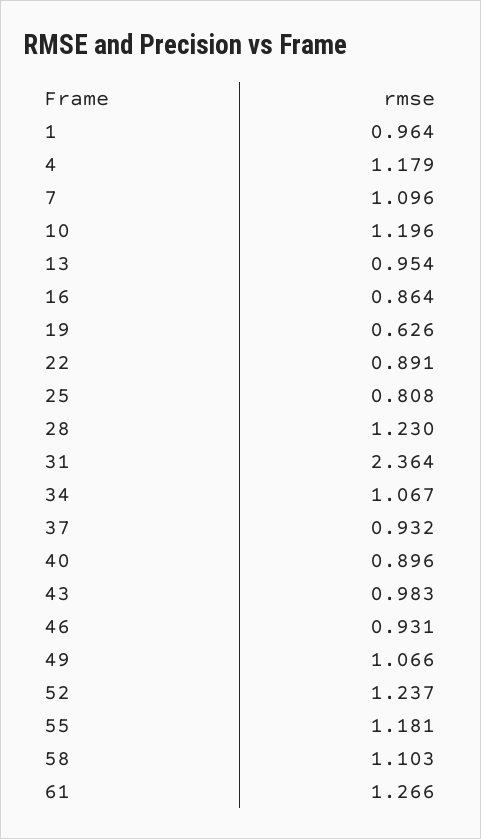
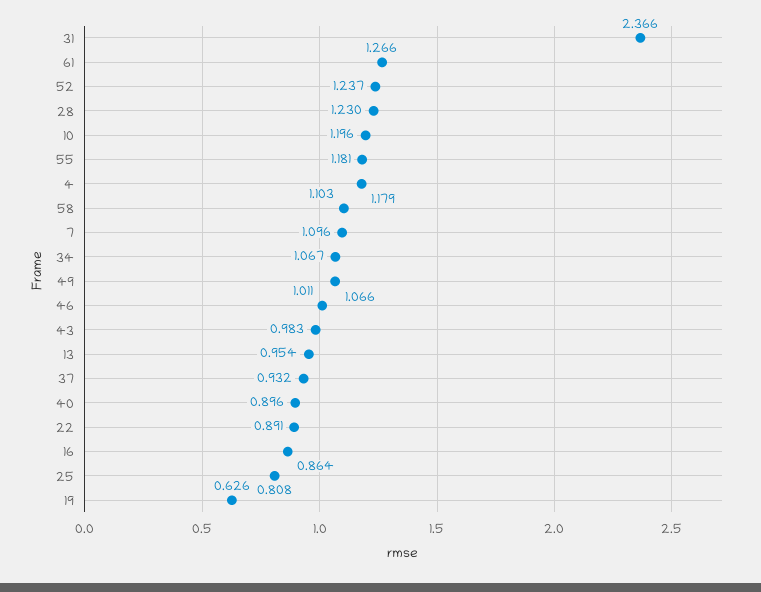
1: 0.964 -> none
31: 2.364 -> 2.366
46: 0.931 -> 1.011

